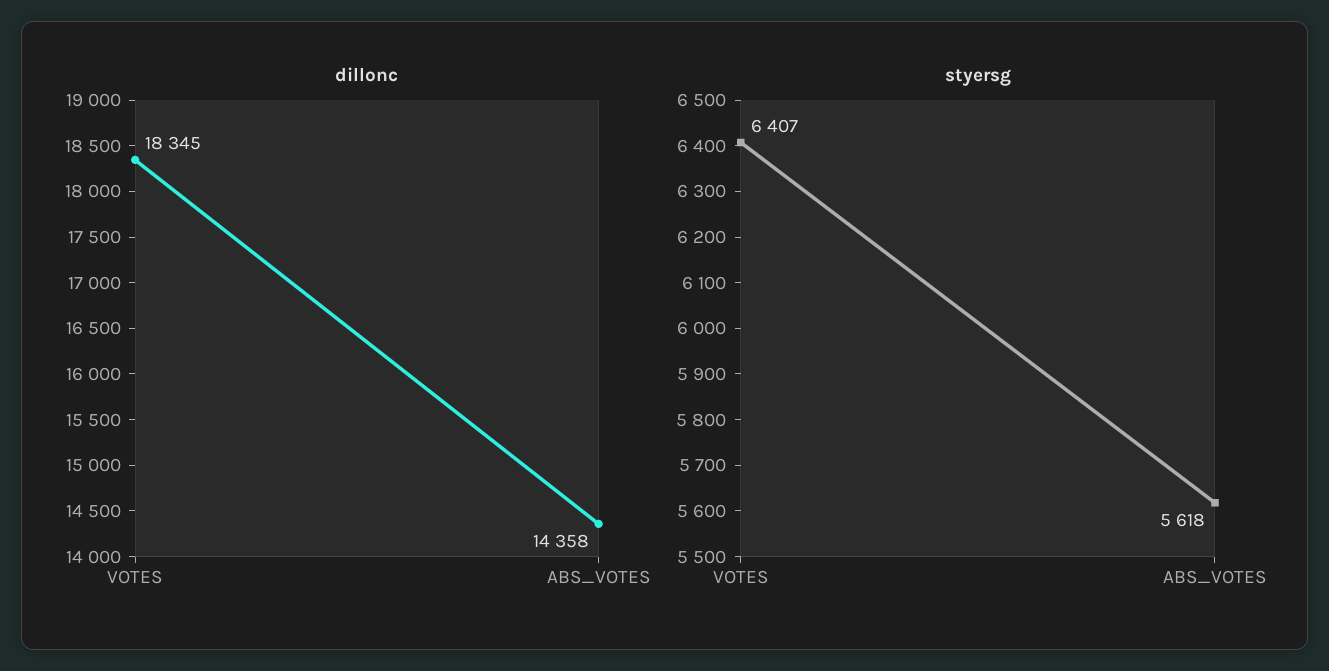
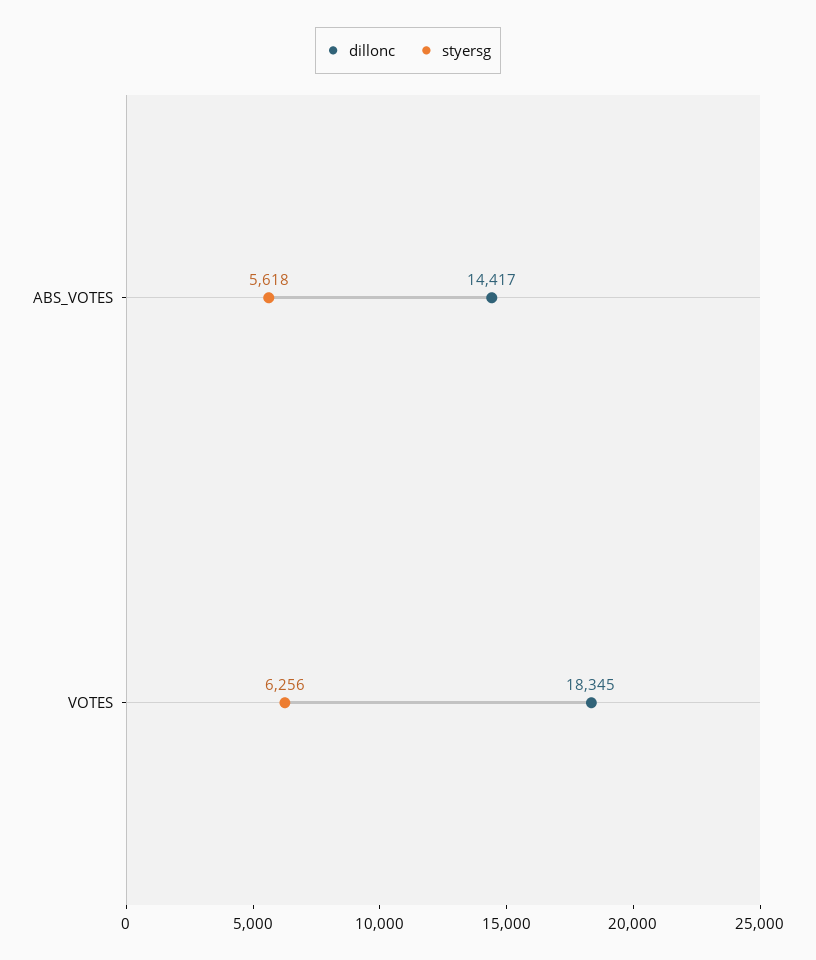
dillonc, ABS_VOTES: 14358 -> 14417
styersg, VOTES: 6407 -> 6256

